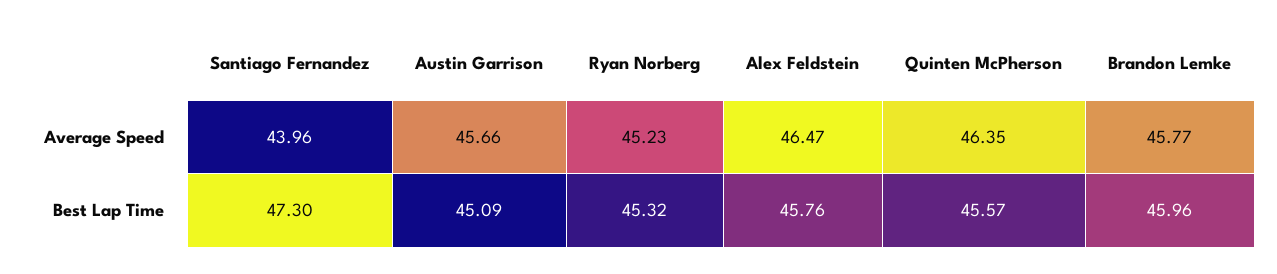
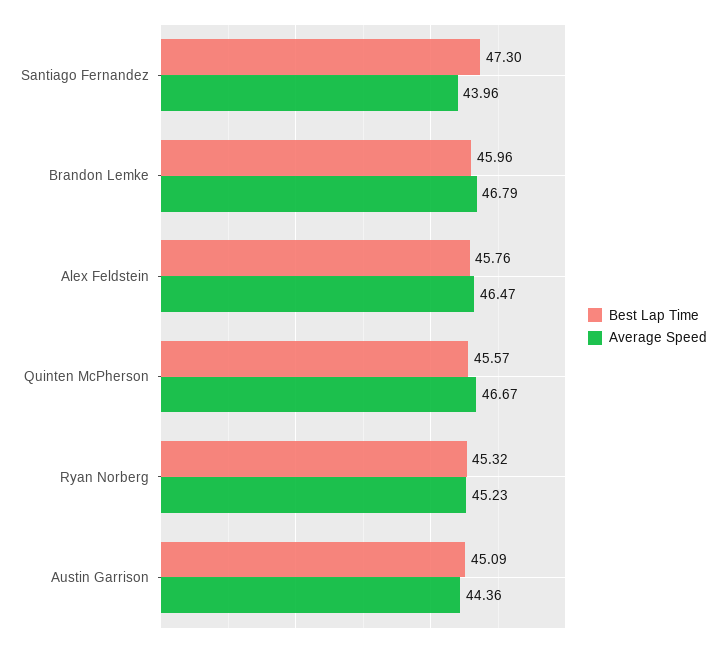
Average Speed, Austin Garrison: 45.66 -> 44.36
Average Speed, Quinten McPherson: 46.35 -> 46.67
Average Speed, Brandon Lemke: 45.77 -> 46.79

